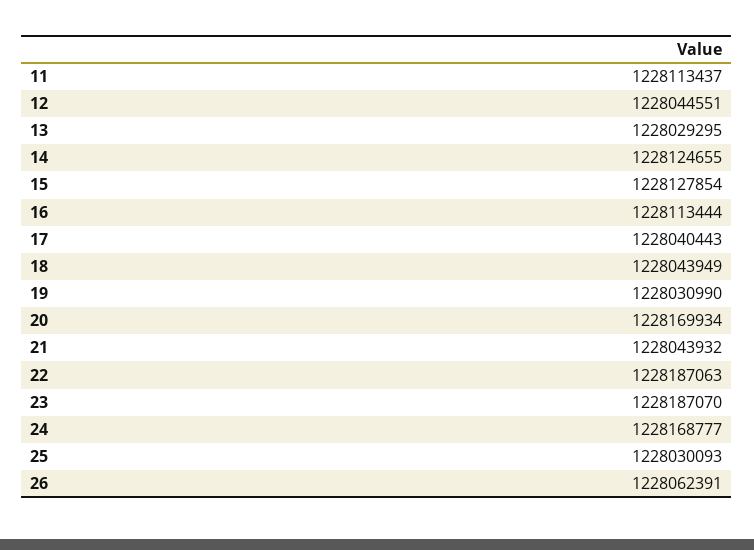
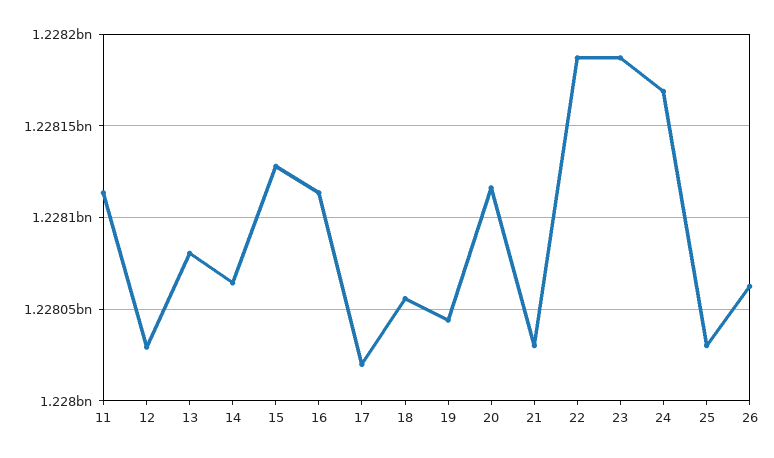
12: 1228044551 -> 1228030000
13: 1228029295 -> 1228080000
14: 1228124655 -> 1228065000
17: 1228040443 -> 1228020000
18: 1228043949 -> 1228055000
19: 1228030990 -> 1228045000
20: 1228169934 -> 1228115000
21: 1228043932 -> 1228030000

